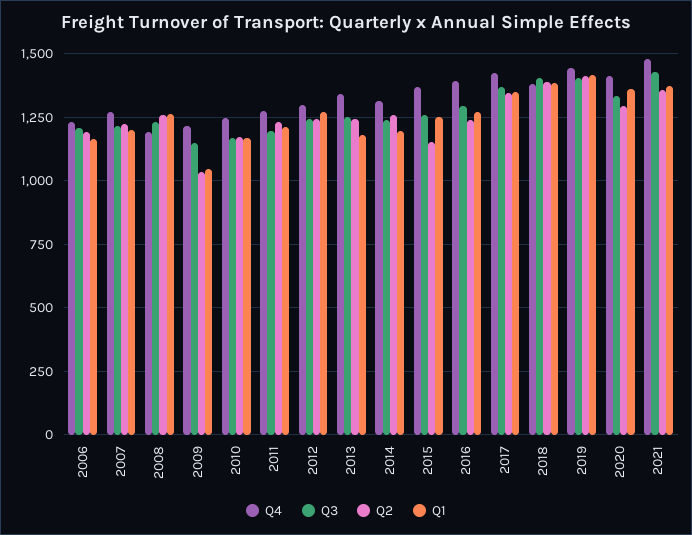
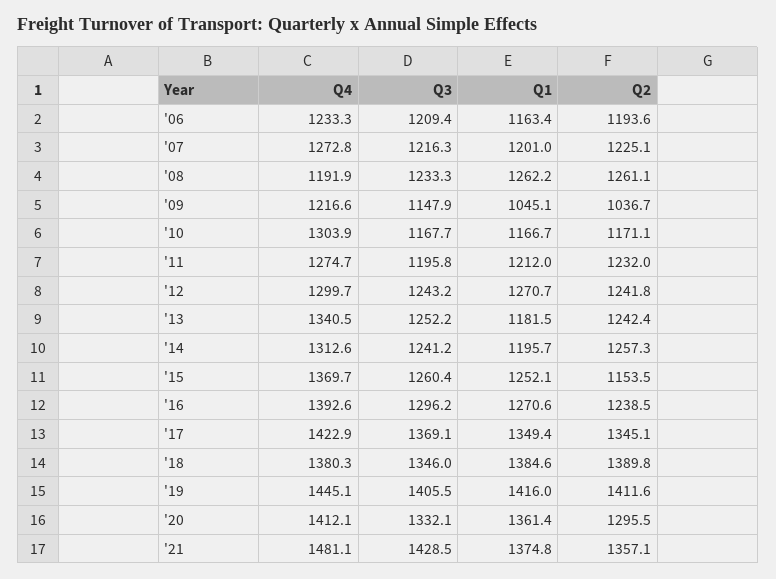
Q4, 2010: 1250 -> 1303.9
Q3, 2018: 1400 -> 1346

